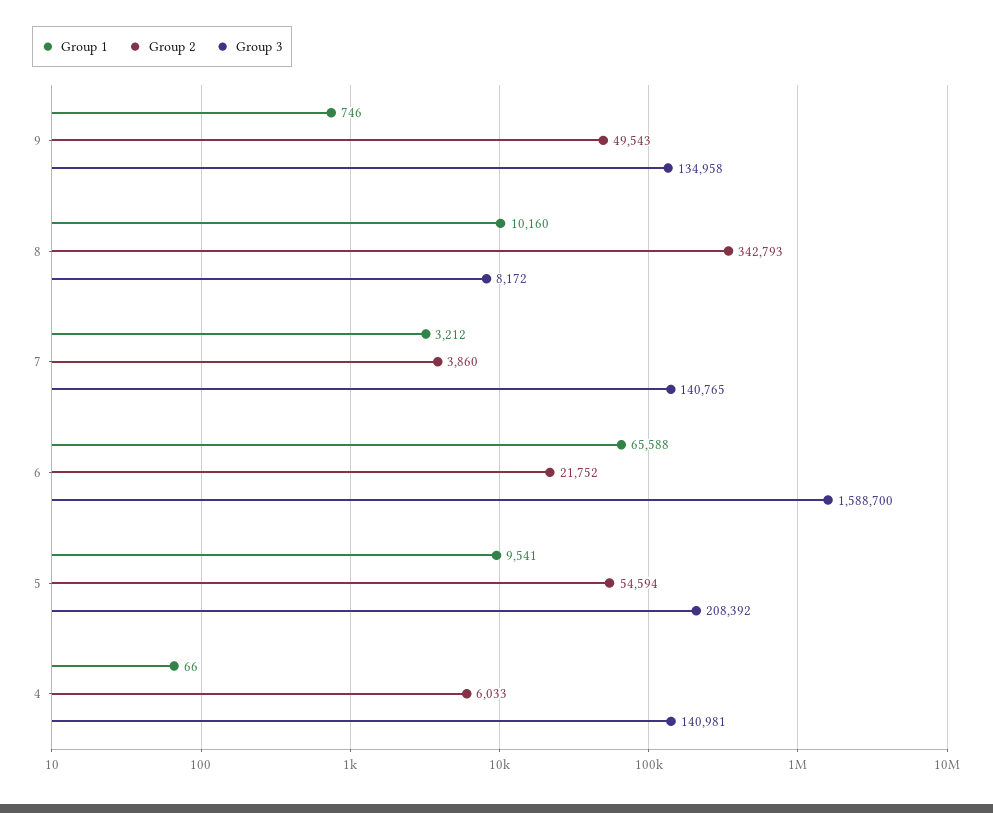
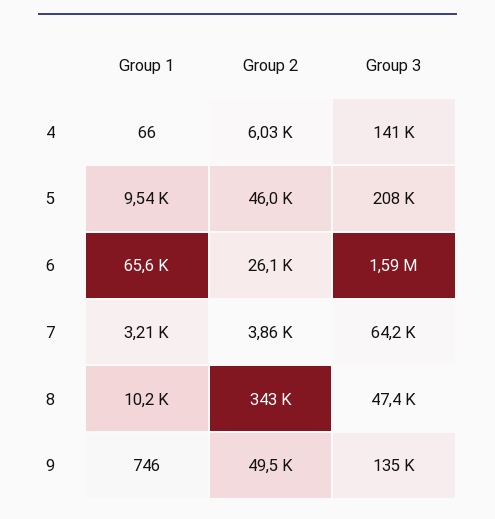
Group 3, 8: 8172 -> 47400
Group 3, 7: 140765 -> 64200
Group 2, 6: 21752 -> 26100
Group 2, 5: 54594 -> 46000

